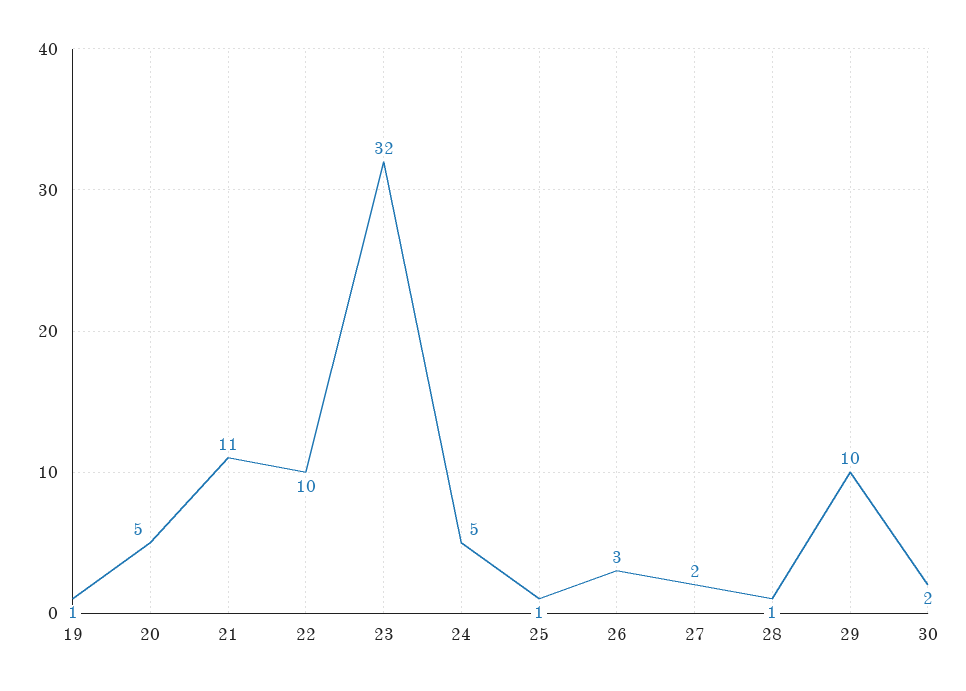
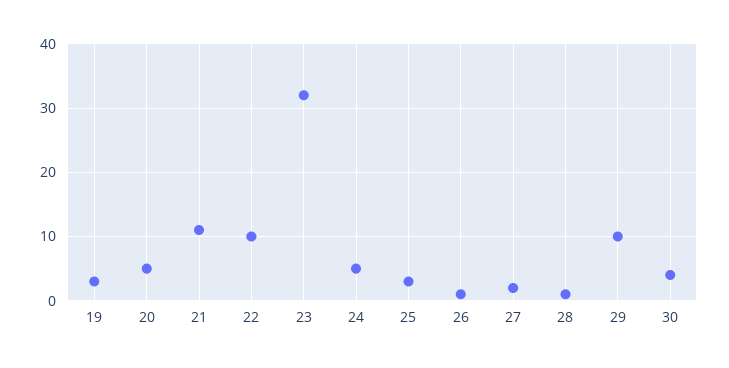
19: 1 -> 3
25: 1 -> 3
26: 3 -> 1
30: 2 -> 4

